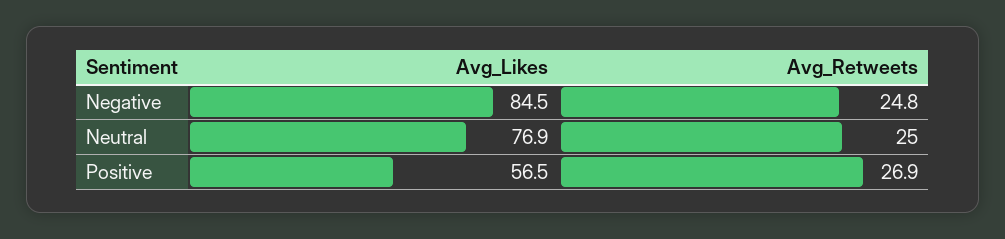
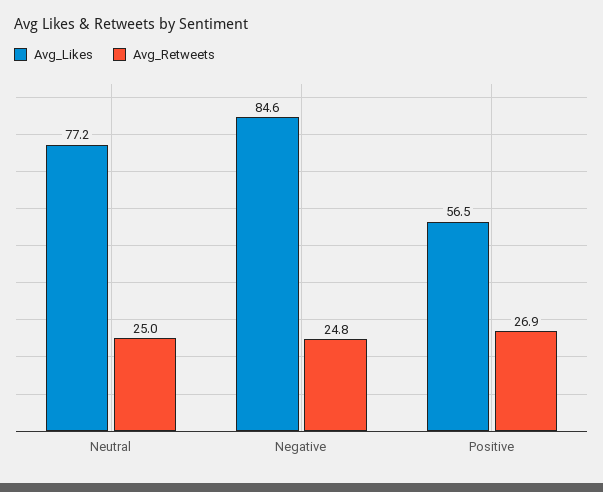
Avg_Likes, Negative: 84.5 -> 84.6
Avg_Likes, Neutral: 76.9 -> 77.2

